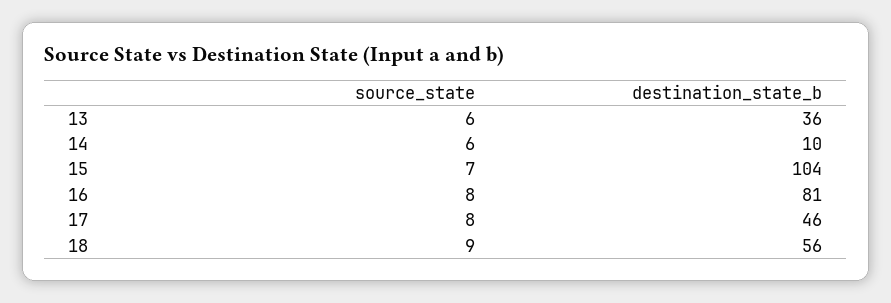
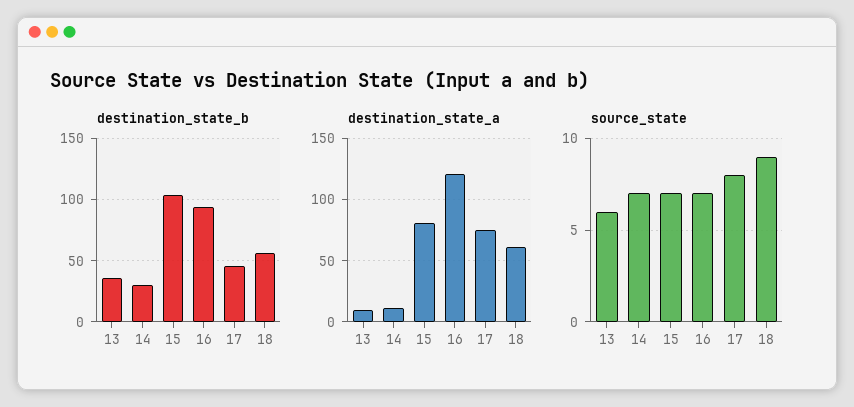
source_state, 14: 6 -> 7
destination_state_b, 14: 10 -> 30
source_state, 16: 8 -> 7
destination_state_b, 16: 81 -> 95
destination_state_a, 13: none -> 10
destination_state_a, 14: none -> 10
destination_state_a, 15: none -> 80
destination_state_a, 16: none -> 120
destination_state_a, 17: none -> 75
destination_state_a, 18: none -> 60

